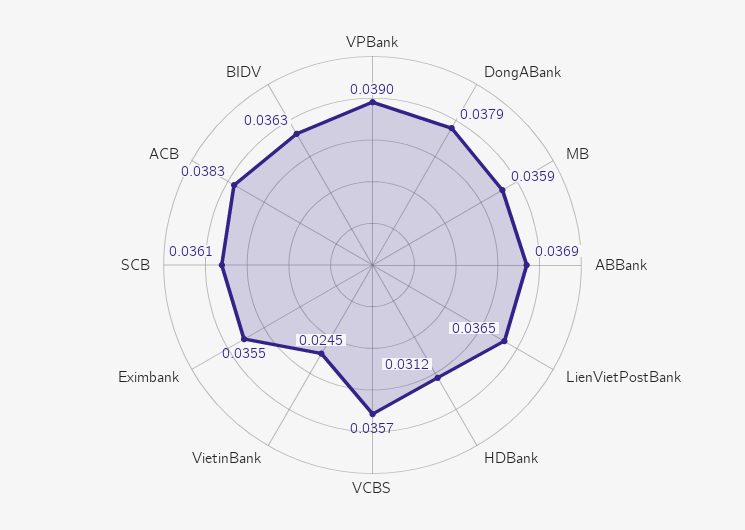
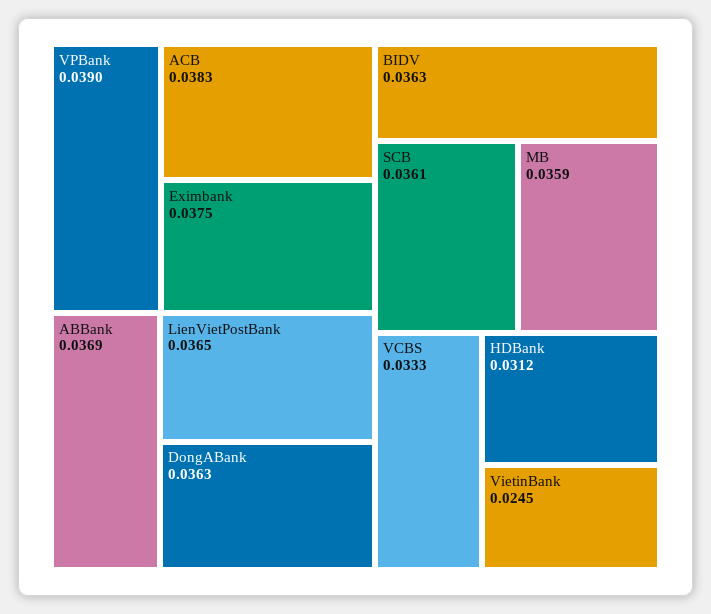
DongABank: 0.0379 -> 0.0363
VCBS: 0.0357 -> 0.0333
Eximbank: 0.0355 -> 0.0375

